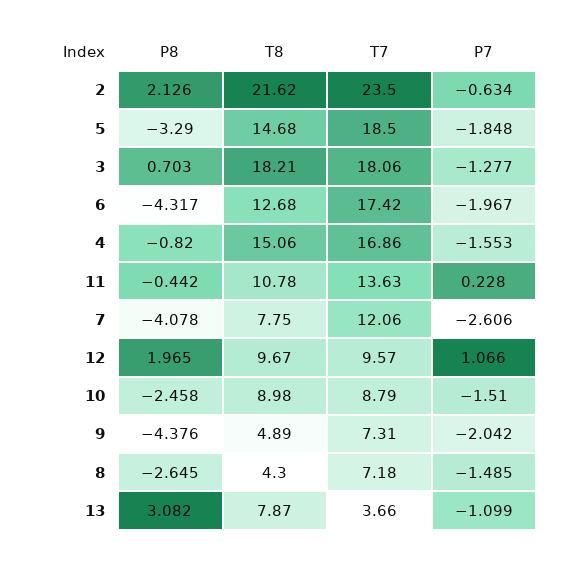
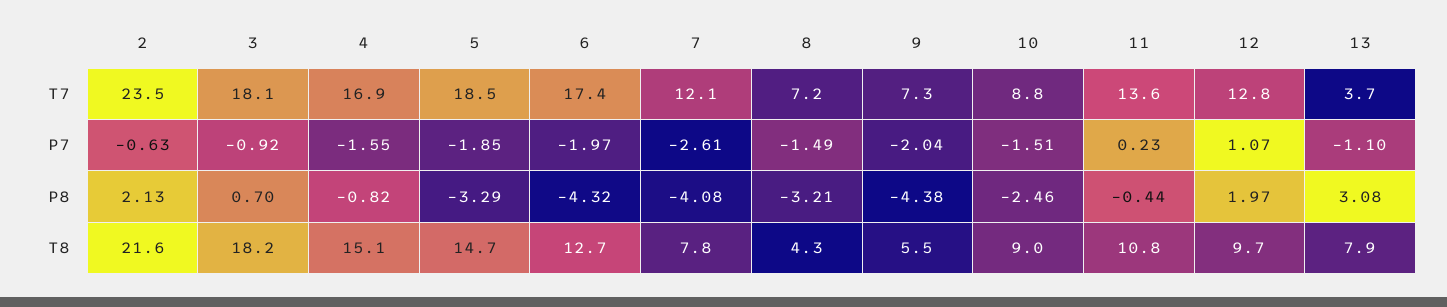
P7, 3: -1.277 -> -0.92
T7, 12: 9.57 -> 12.8
T8, 9: 4.89 -> 5.5
P8, 8: -2.645 -> -3.21

